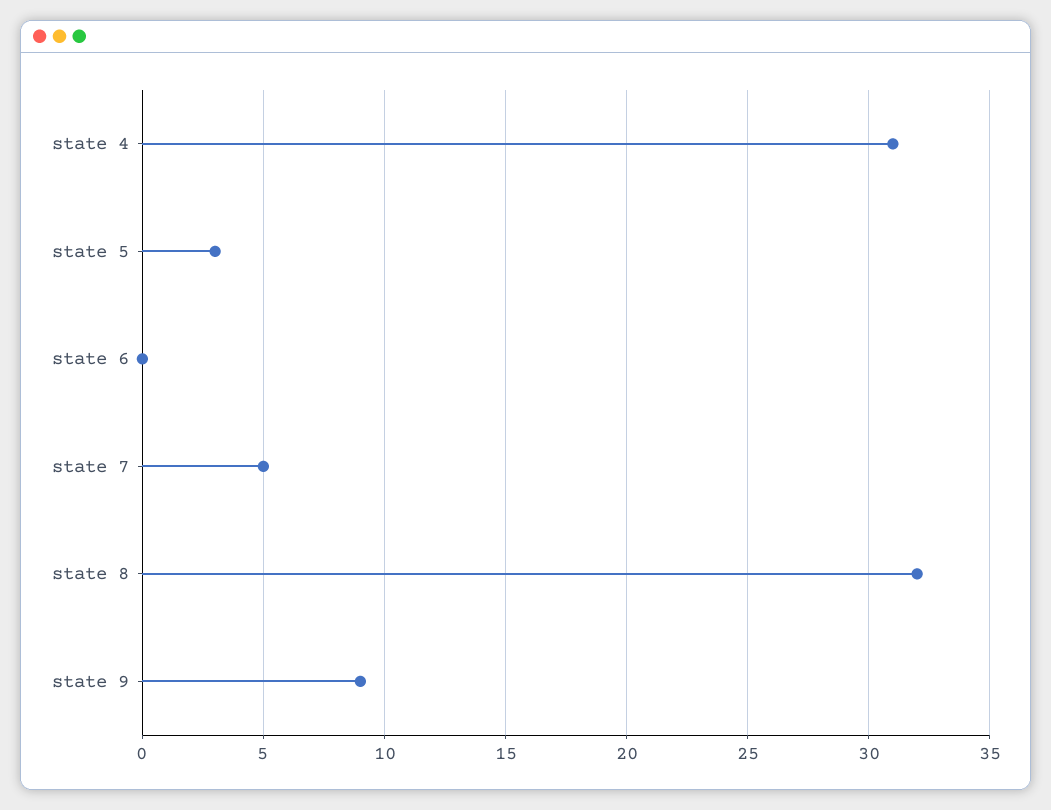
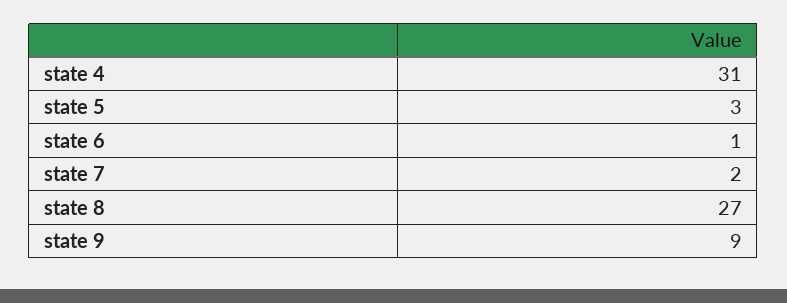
state 6: 0 -> 1
state 7: 5 -> 2
state 8: 32 -> 27

